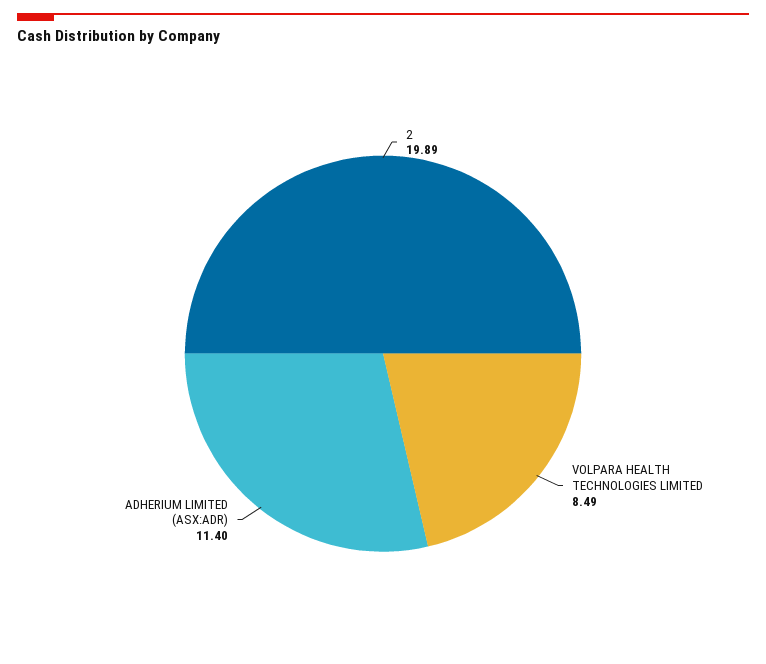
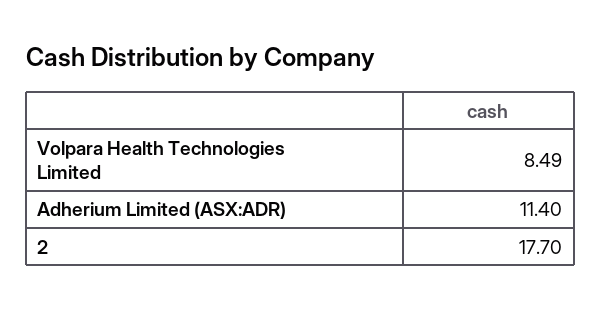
2: 19.89 -> 17.7

